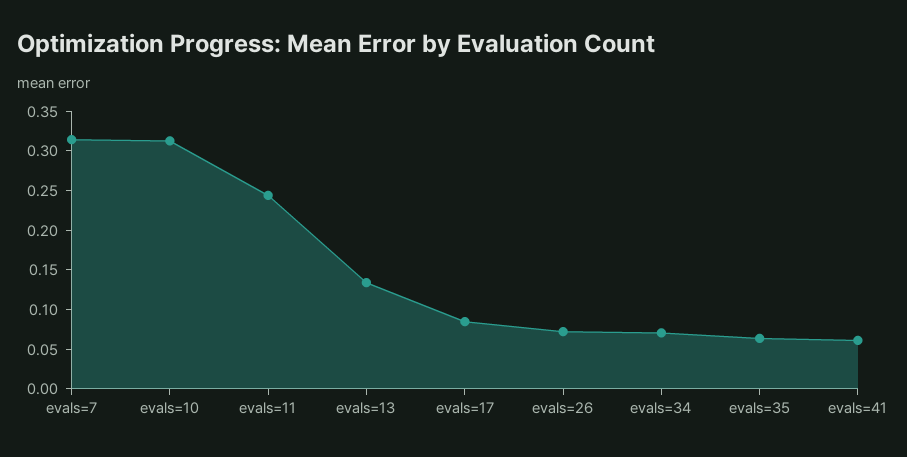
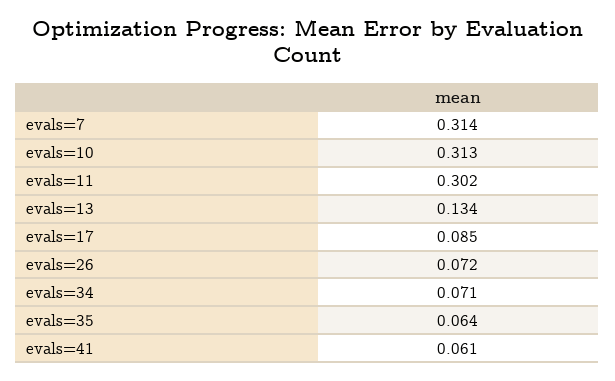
evals=11: 0.25 -> 0.302

